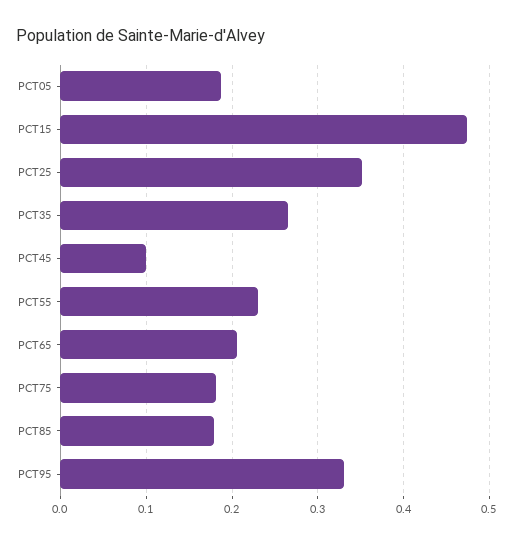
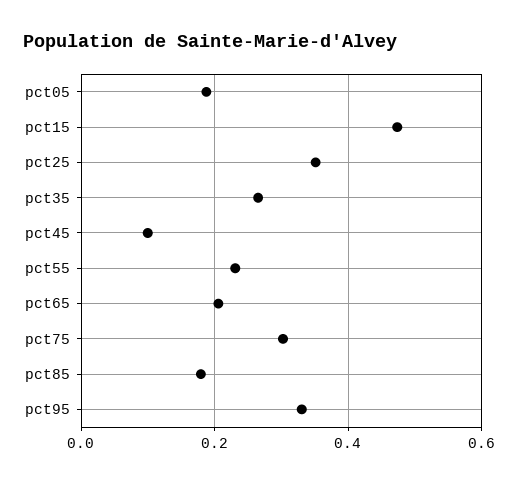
PCT75: 0.18 -> 0.3

